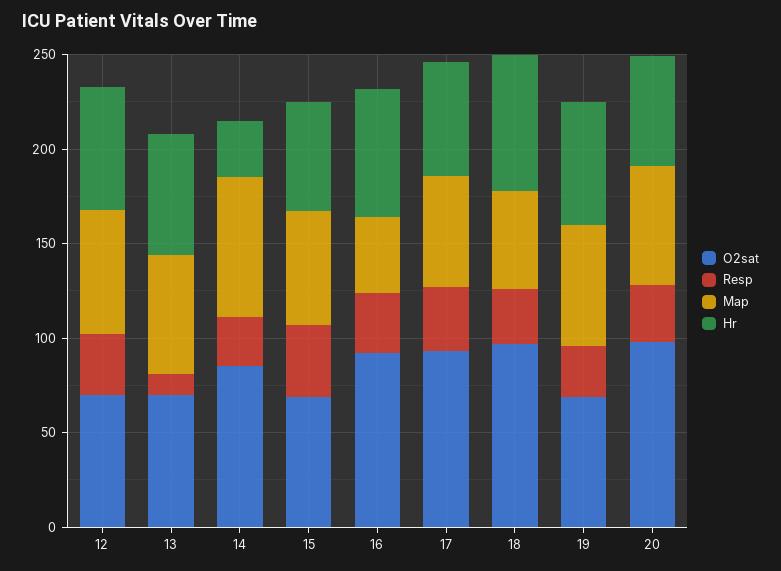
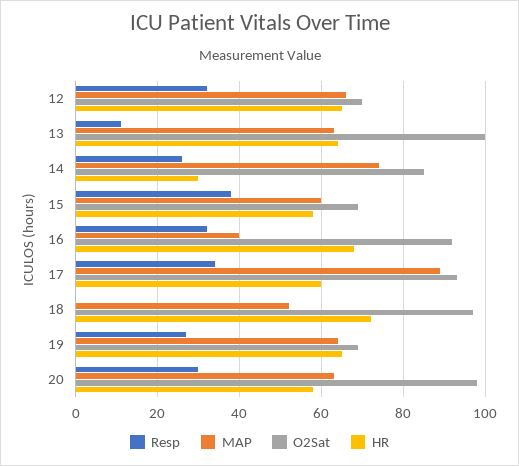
O2sat, 13: 70 -> 100
Map, 17: 60 -> 90
Resp, 18: 30 -> 0

